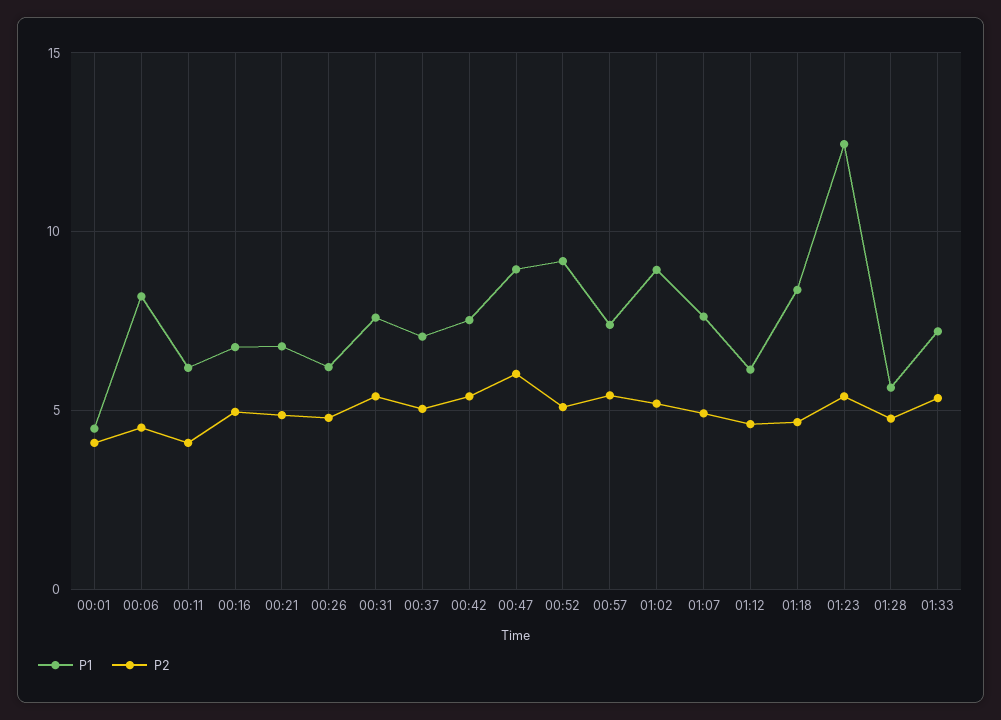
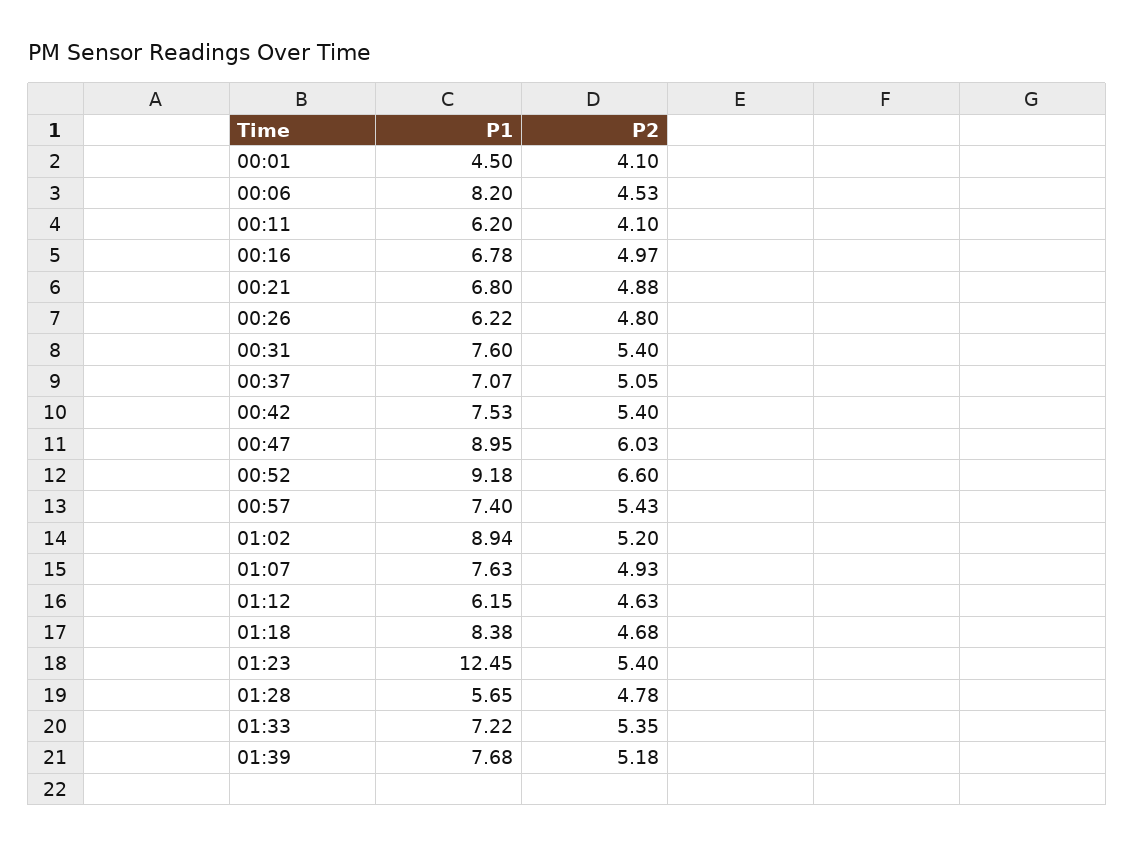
P2, 00:52: 5 -> 6.6
P1, 01:39: none -> 7.68
P2, 01:39: none -> 5.18

